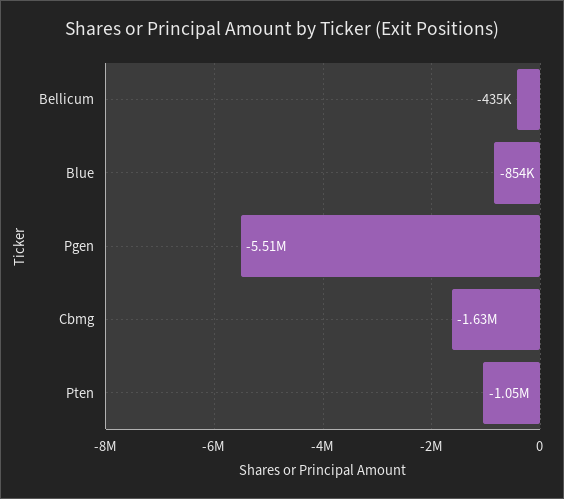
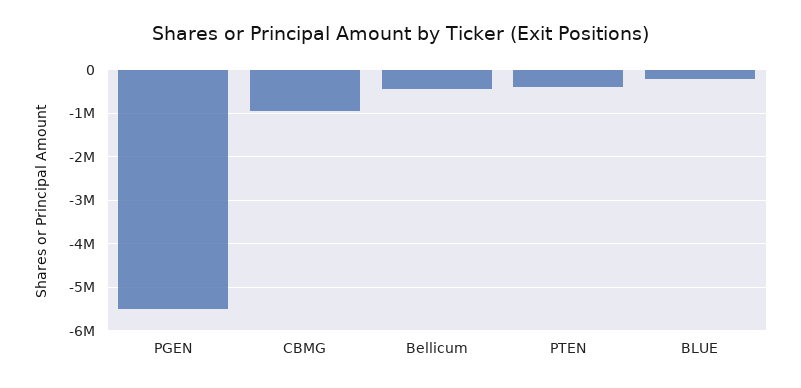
Blue: -854000 -> -200000
Cbmg: -1630000 -> -1000000
Pten: -1050000 -> -400000

